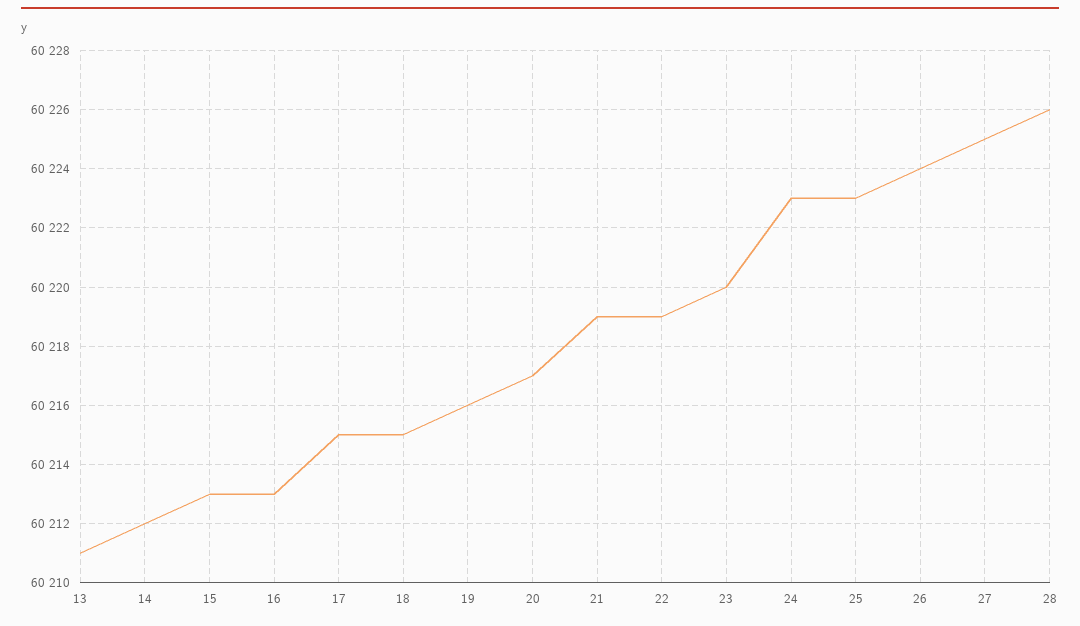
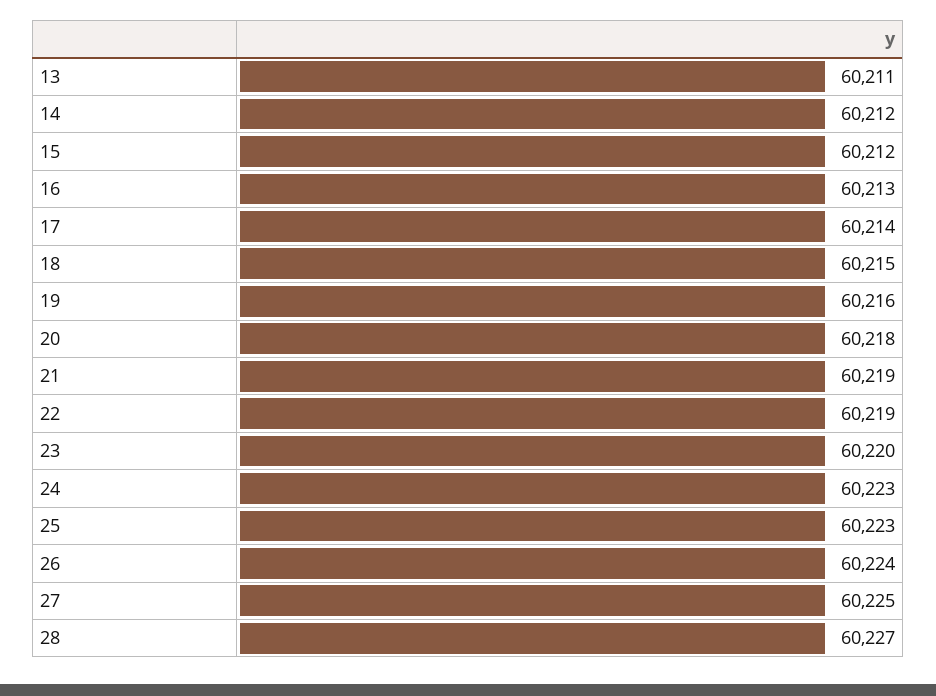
15: 60213 -> 60212
17: 60215 -> 60214
20: 60217 -> 60218
28: 60226 -> 60227

